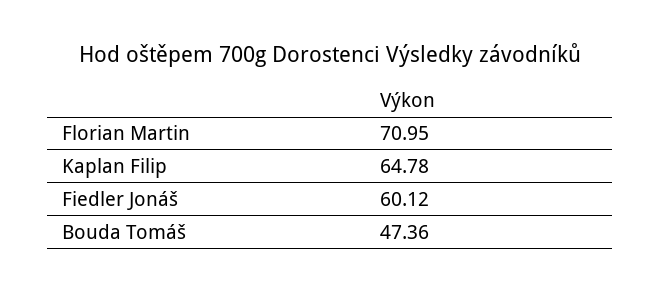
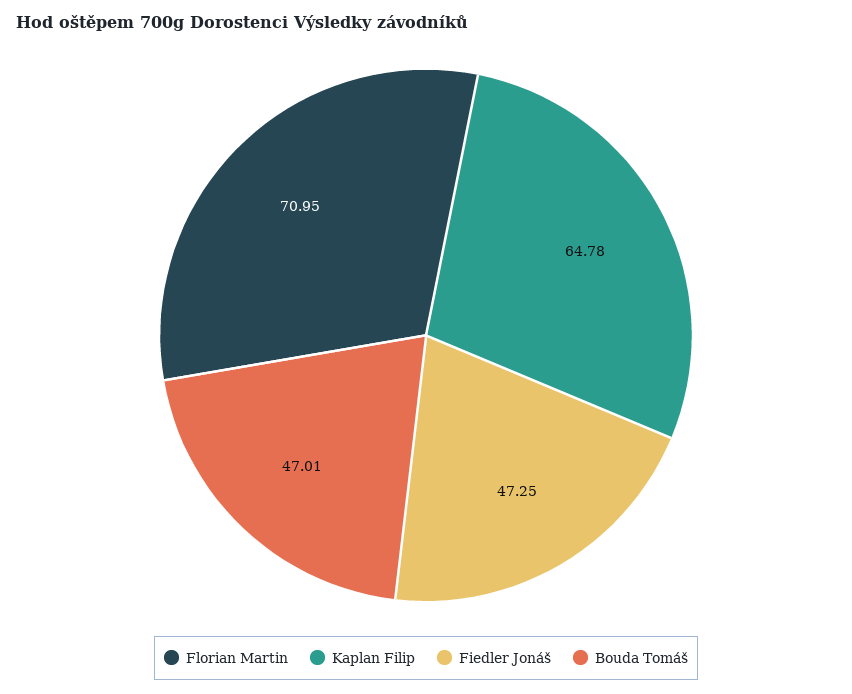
Fiedler Jonáš: 60.12 -> 47.25
Bouda Tomáš: 47.36 -> 47.01

